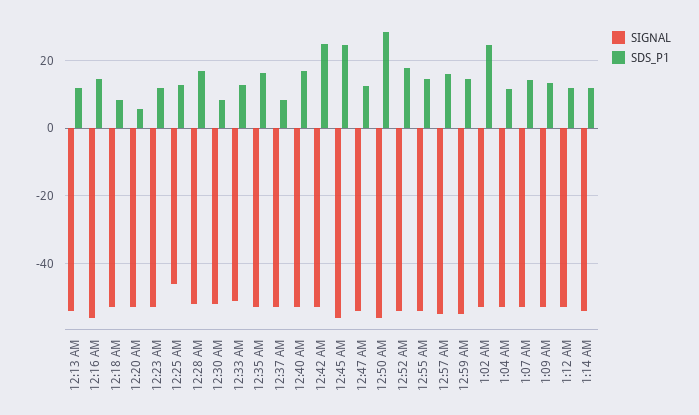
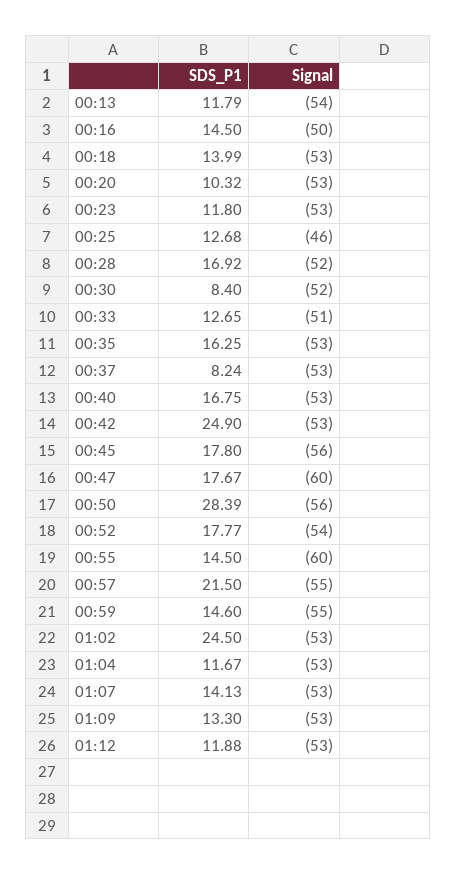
SIGNAL, 12:16 AM: -56 -> -50
SDS_P1, 12:18 AM: 8 -> 13.99
SDS_P1, 12:20 AM: 6 -> 10.32
SDS_P1, 12:45 AM: 24 -> 17.8
SIGNAL, 12:47 AM: -54 -> -60
SDS_P1, 12:47 AM: 12 -> 17.67
SIGNAL, 12:55 AM: -54 -> -60
SDS_P1, 12:57 AM: 16 -> 21.5
SIGNAL, 1:14 AM: -54 -> none
SDS_P1, 1:14 AM: 12 -> none

